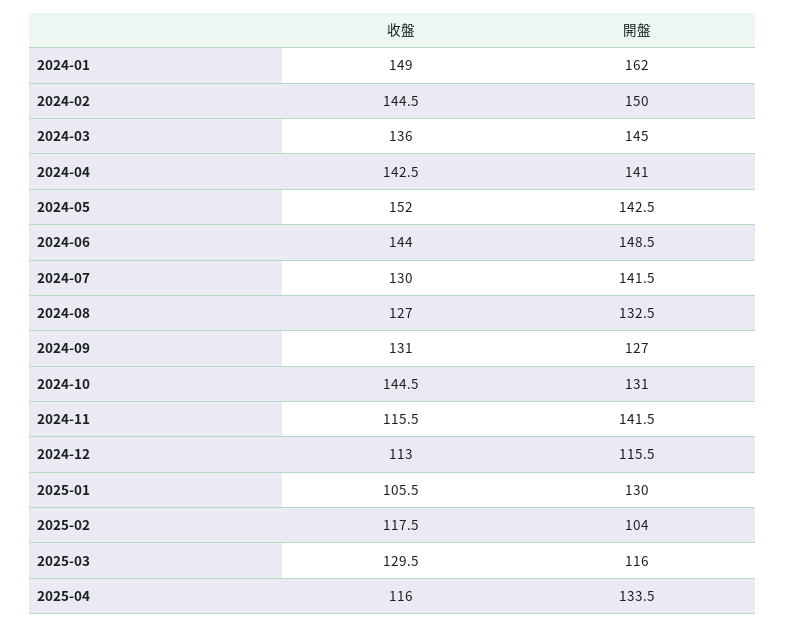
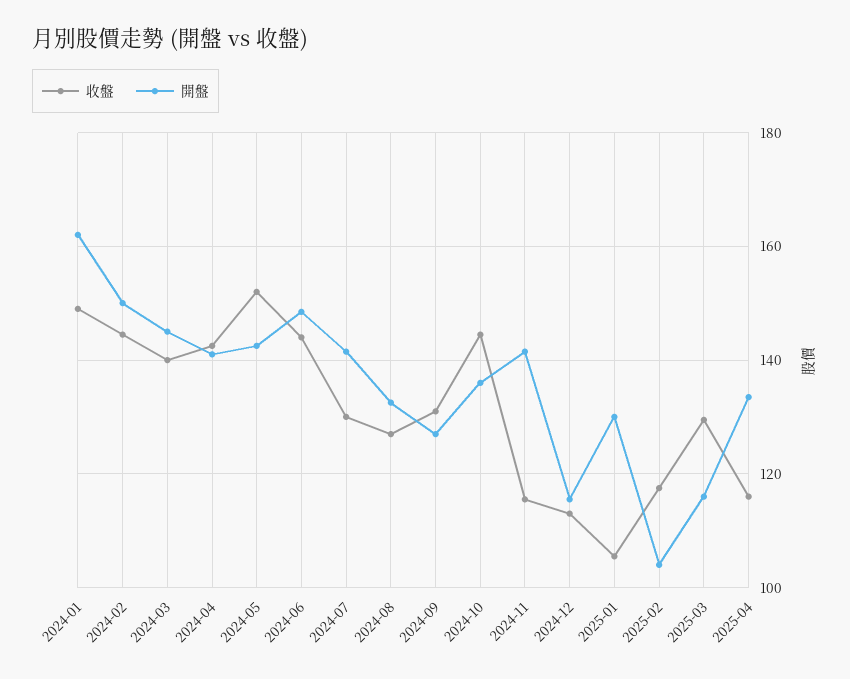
收盤, 2024-03: 136 -> 140
開盤, 2024-10: 131 -> 136

